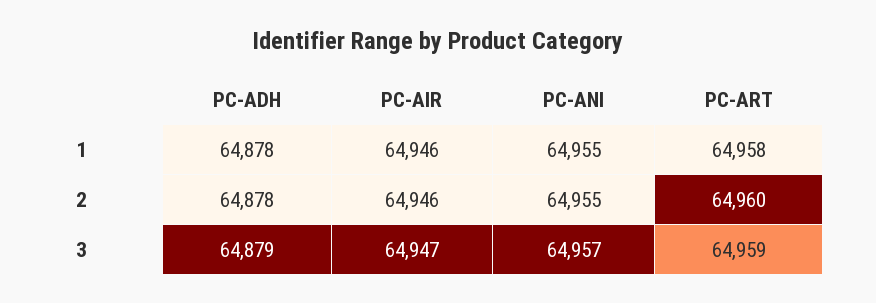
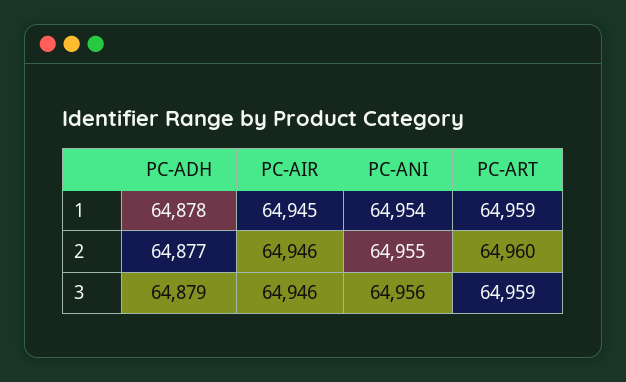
PC-AIR, 1: 64946 -> 64945
PC-ANI, 1: 64955 -> 64954
PC-ART, 1: 64958 -> 64959
PC-ADH, 2: 64878 -> 64877
PC-AIR, 3: 64947 -> 64946
PC-ANI, 3: 64957 -> 64956

